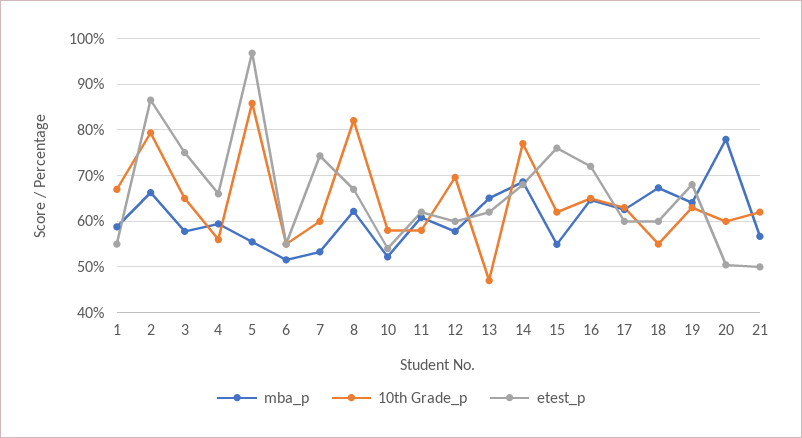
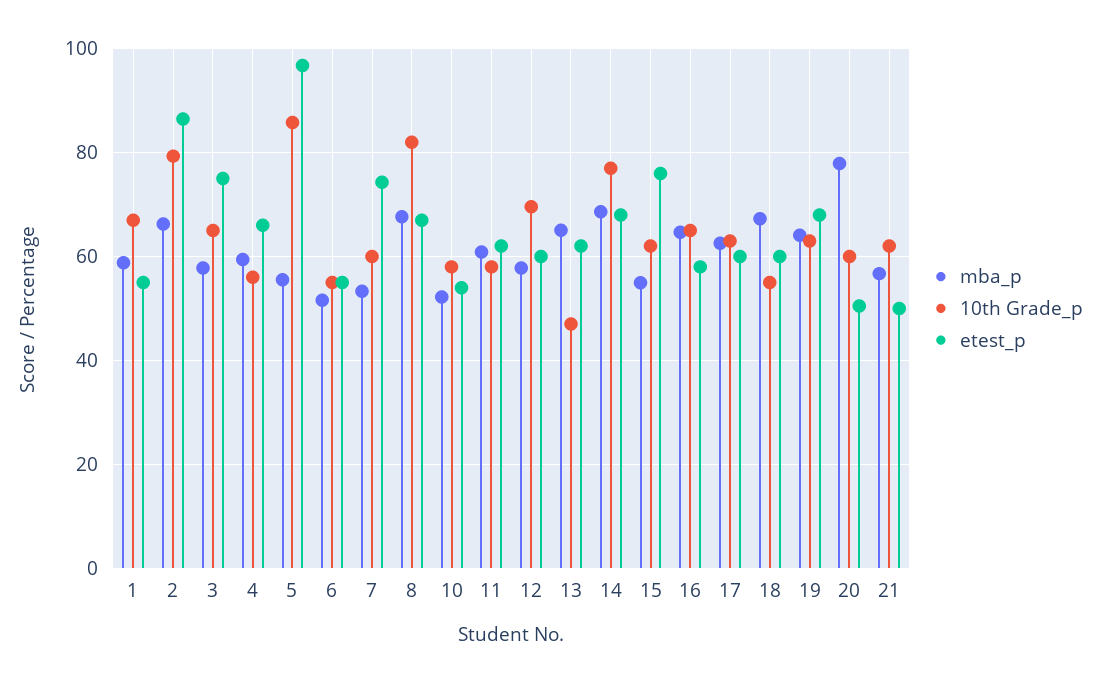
mba_p, 8: 62 -> 68
etest_p, 16: 72 -> 58

